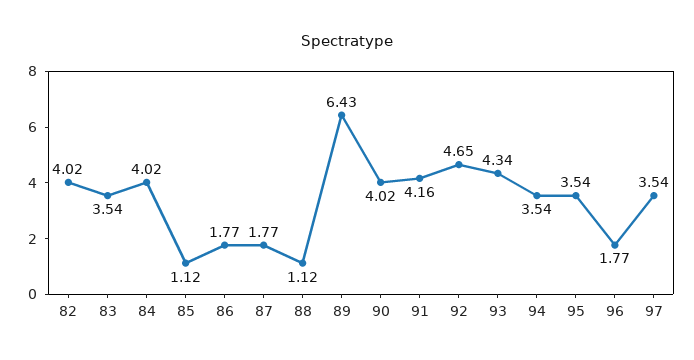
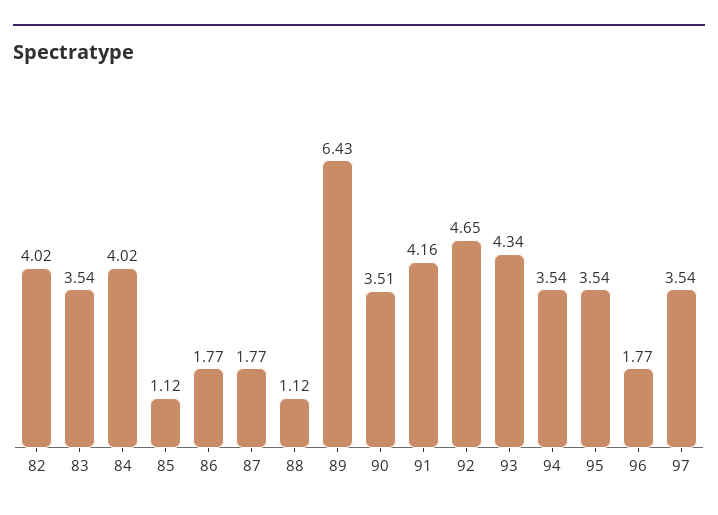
90: 4.02 -> 3.51

